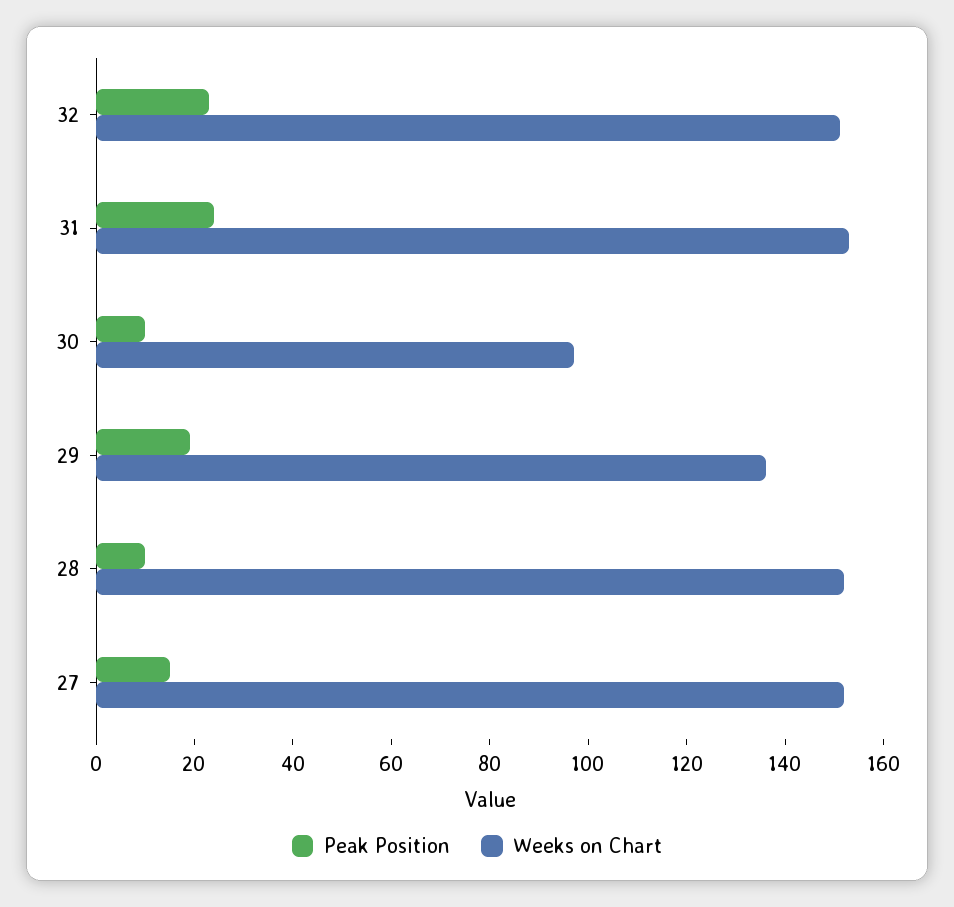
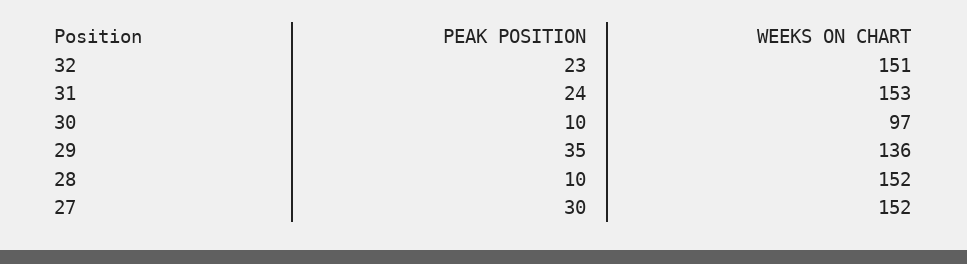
Peak Position, 29: 20 -> 35
Peak Position, 27: 15 -> 30

